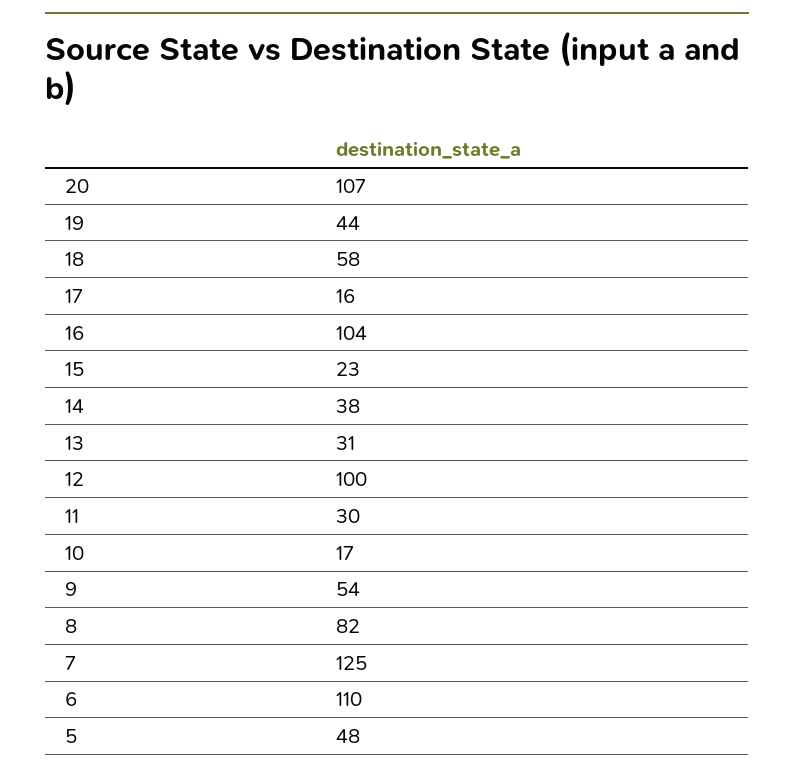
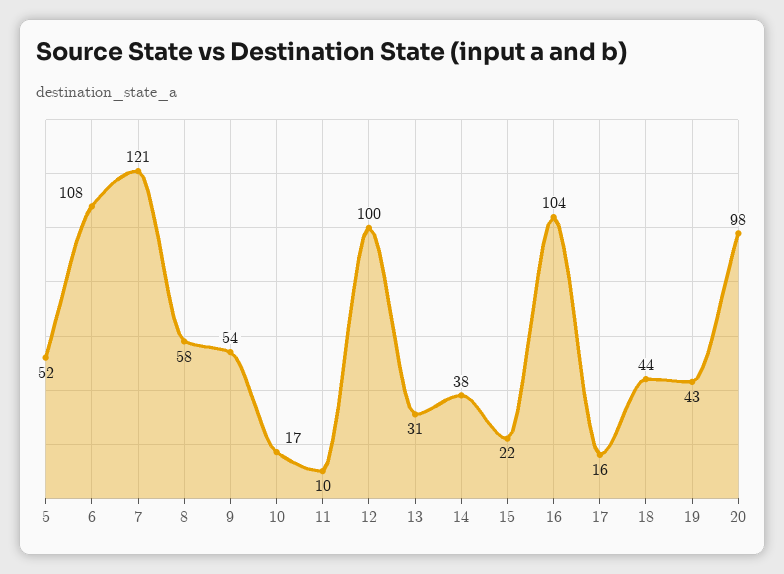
20: 107 -> 98
19: 44 -> 43
18: 58 -> 44
15: 23 -> 22
11: 30 -> 10
8: 82 -> 58
7: 125 -> 121
6: 110 -> 108
5: 48 -> 52

